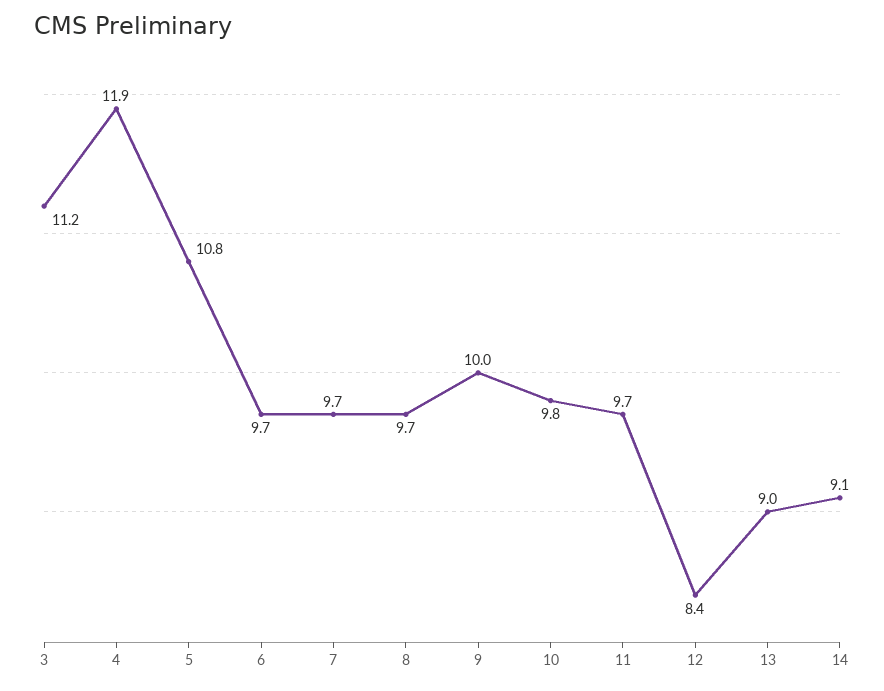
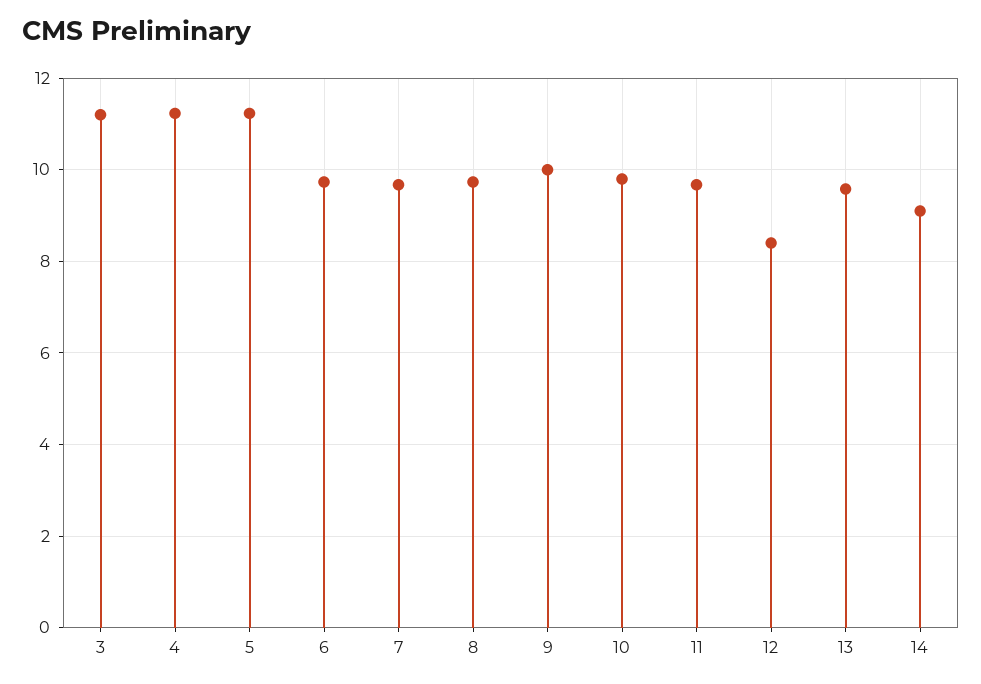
4: 11.9 -> 11.2
5: 10.8 -> 11.2
13: 9 -> 9.6

